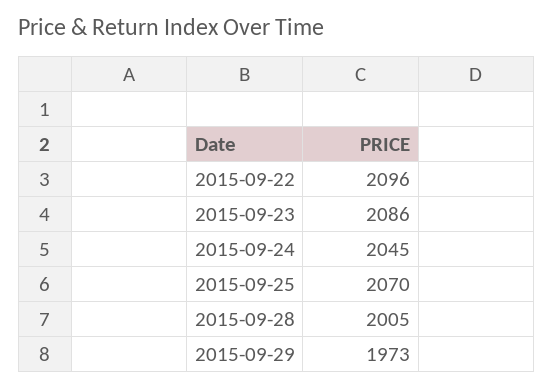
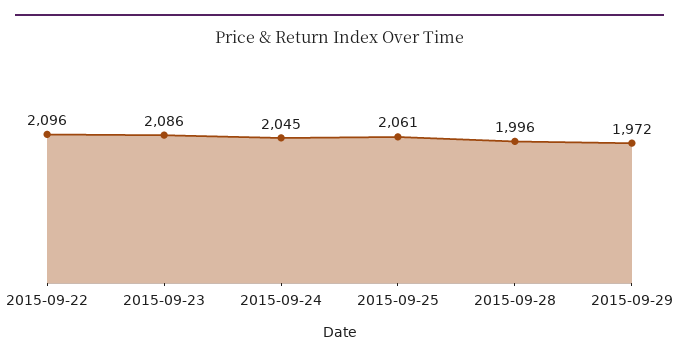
2015-09-25: 2070 -> 2061
2015-09-28: 2005 -> 1996
2015-09-29: 1973 -> 1972

